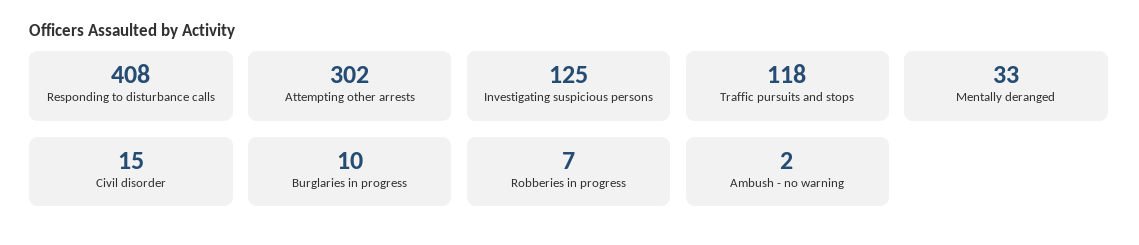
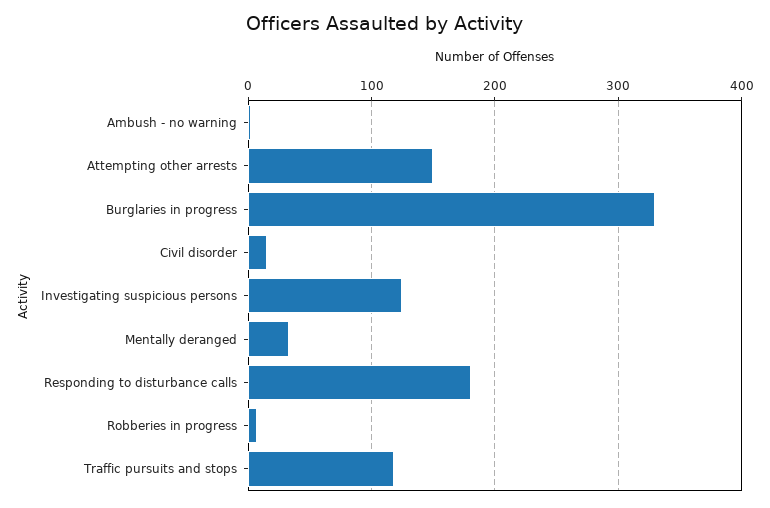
Responding to disturbance calls: 408 -> 180
Attempting other arrests: 302 -> 150
Burglaries in progress: 10 -> 330

